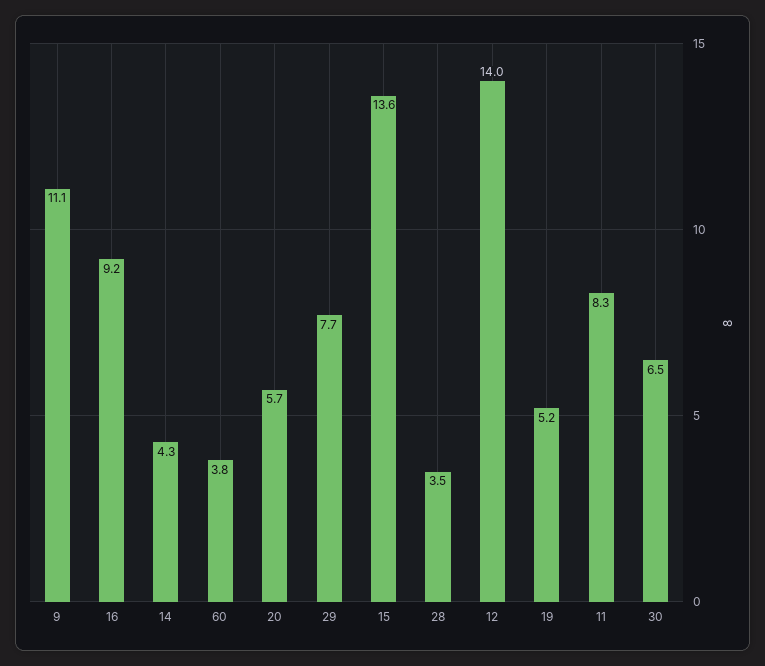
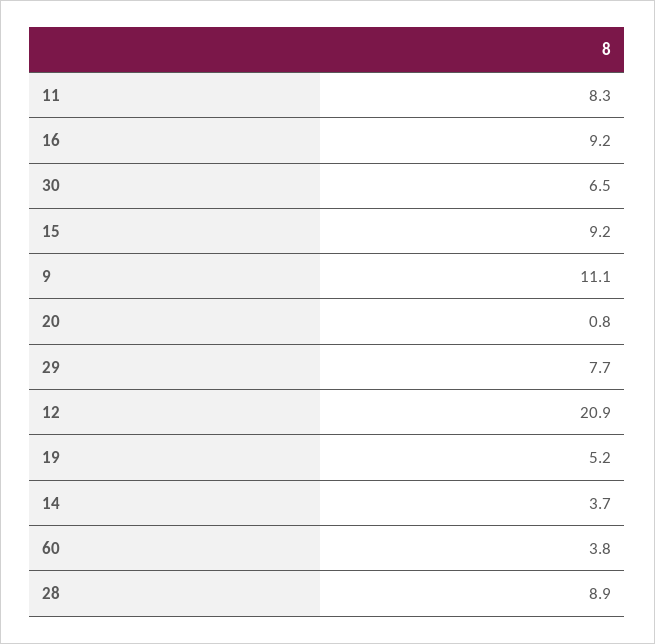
14: 4.3 -> 3.7
20: 5.7 -> 0.8
15: 13.6 -> 9.2
28: 3.5 -> 8.9
12: 14 -> 20.9

